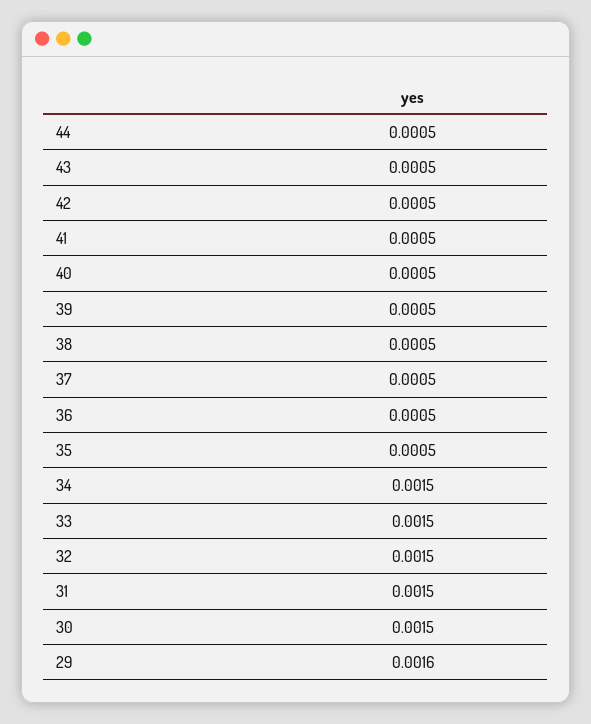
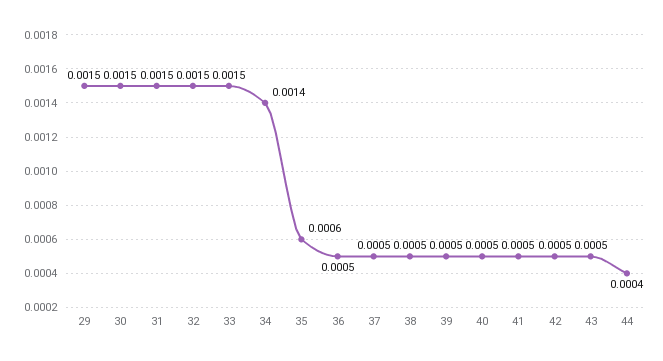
44: 0.0005 -> 0.0004
35: 0.0005 -> 0.0006
34: 0.0015 -> 0.0014
29: 0.0016 -> 0.0015

